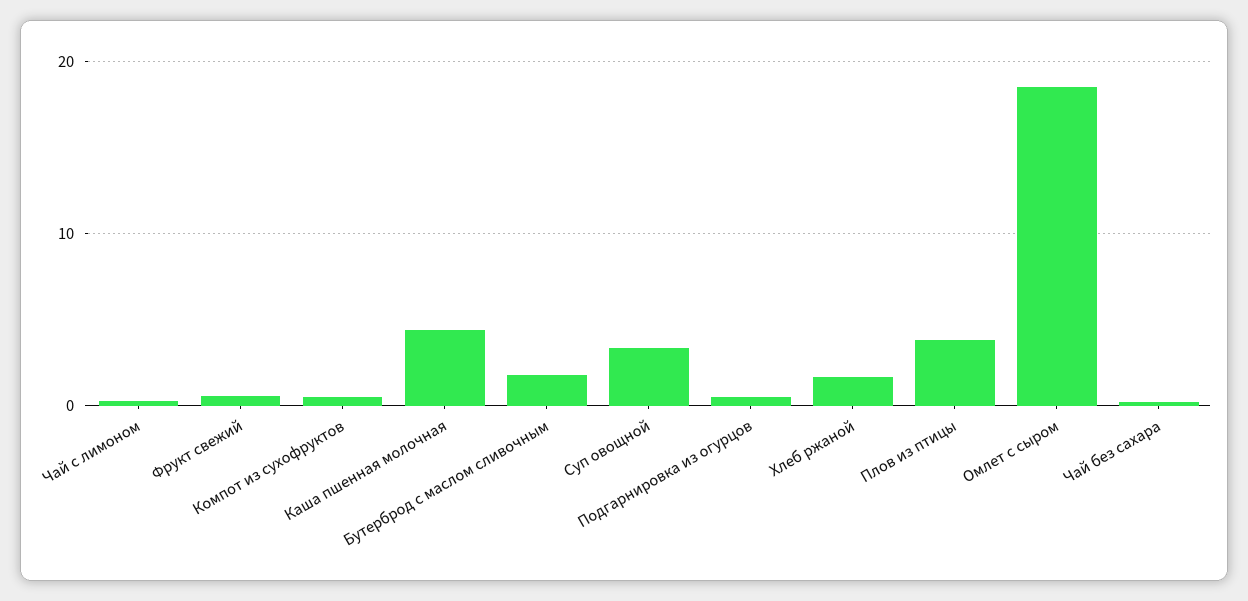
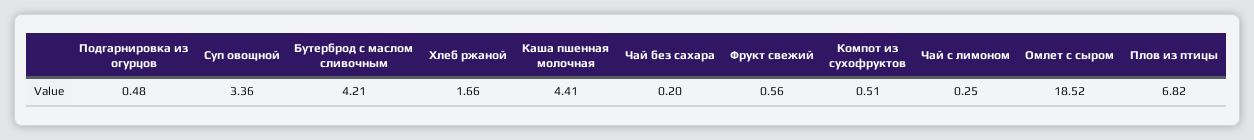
Бутерброд с маслом сливочным: 2 -> 4.21
Плов из птицы: 4 -> 6.82

